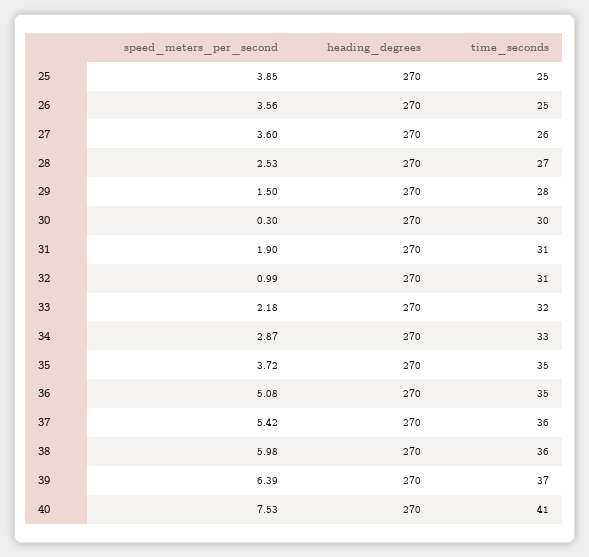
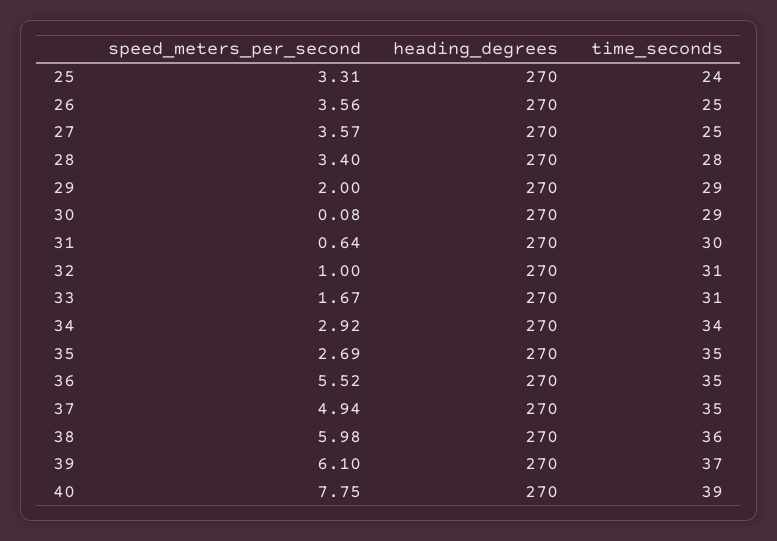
speed_meters_per_second, 25: 3.85 -> 3.31
time_seconds, 25: 25 -> 24
speed_meters_per_second, 27: 3.6 -> 3.57
time_seconds, 27: 26 -> 25
speed_meters_per_second, 28: 2.53 -> 3.4
time_seconds, 28: 27 -> 28
speed_meters_per_second, 29: 1.5 -> 2
time_seconds, 29: 28 -> 29
speed_meters_per_second, 30: 0.3 -> 0.08
time_seconds, 30: 30 -> 29
speed_meters_per_second, 31: 1.9 -> 0.64
time_seconds, 31: 31 -> 30
speed_meters_per_second, 32: 0.99 -> 1
speed_meters_per_second, 33: 2.18 -> 1.67
time_seconds, 33: 32 -> 31
speed_meters_per_second, 34: 2.87 -> 2.92
time_seconds, 34: 33 -> 34
speed_meters_per_second, 35: 3.72 -> 2.69
speed_meters_per_second, 36: 5.08 -> 5.52
speed_meters_per_second, 37: 5.42 -> 4.94
time_seconds, 37: 36 -> 35
speed_meters_per_second, 39: 6.39 -> 6.1
speed_meters_per_second, 40: 7.53 -> 7.75
time_seconds, 40: 41 -> 39

